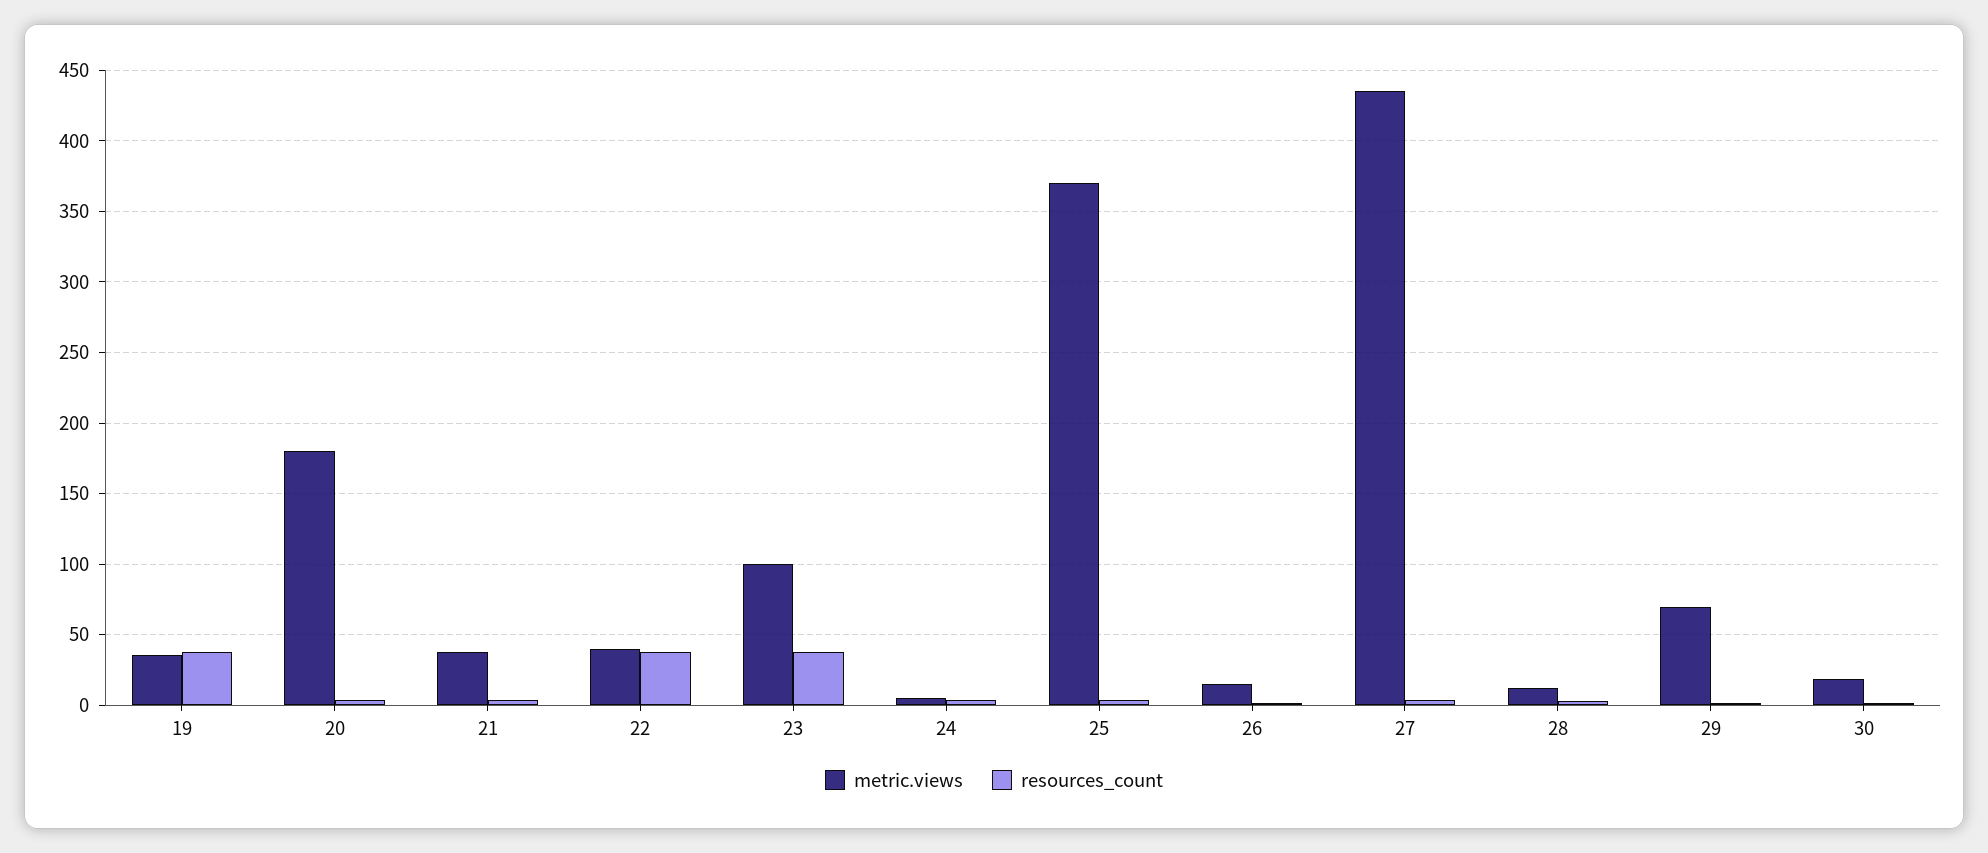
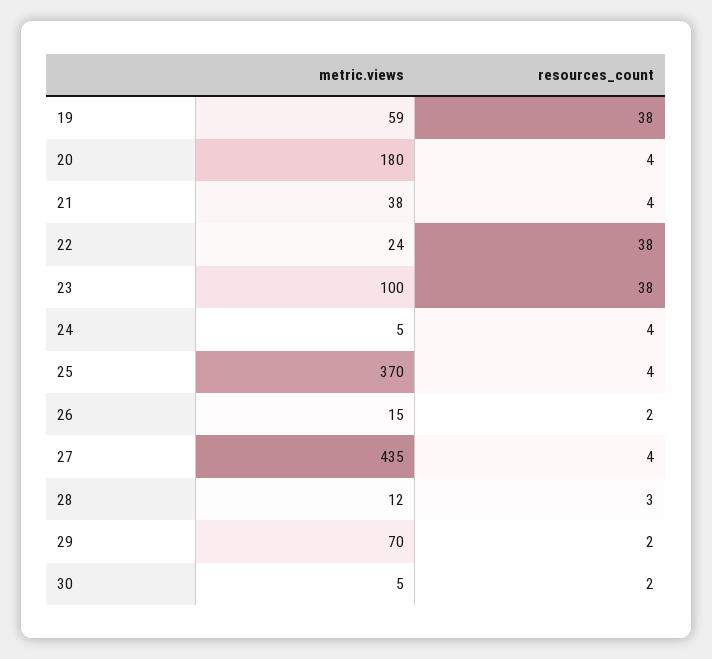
metric.views, 19: 35 -> 59
metric.views, 22: 40 -> 24
metric.views, 30: 20 -> 5

